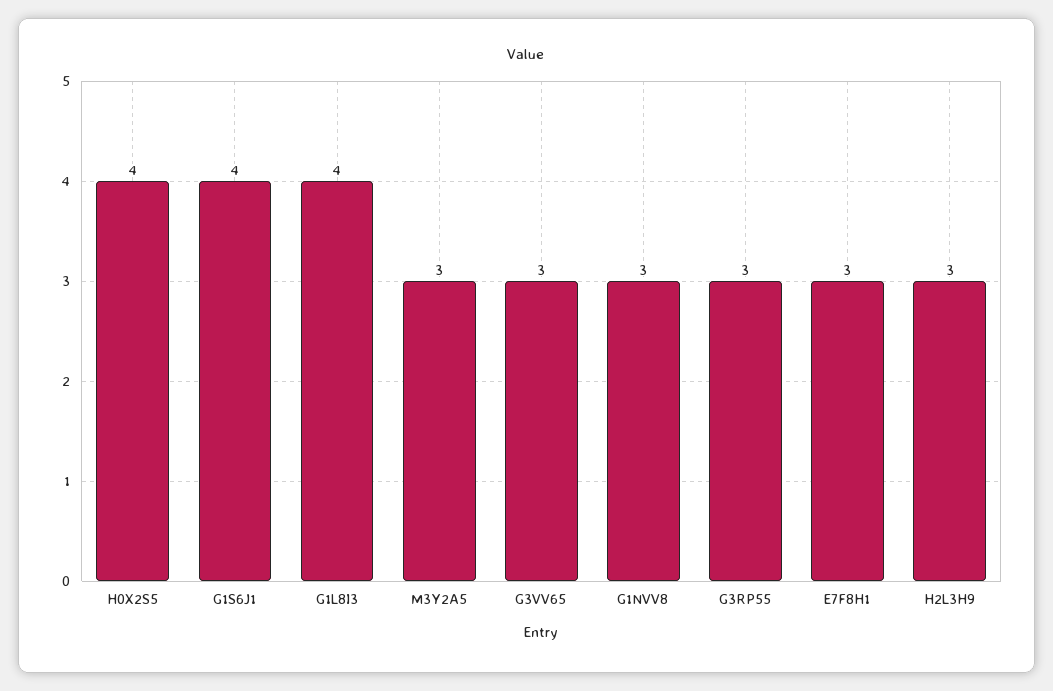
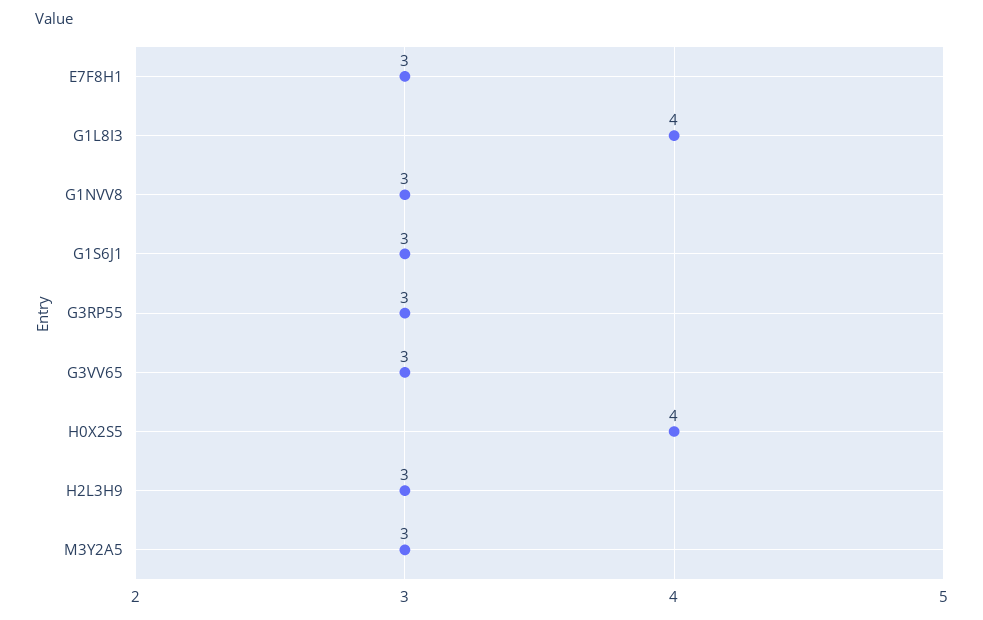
G1S6J1: 4 -> 3

